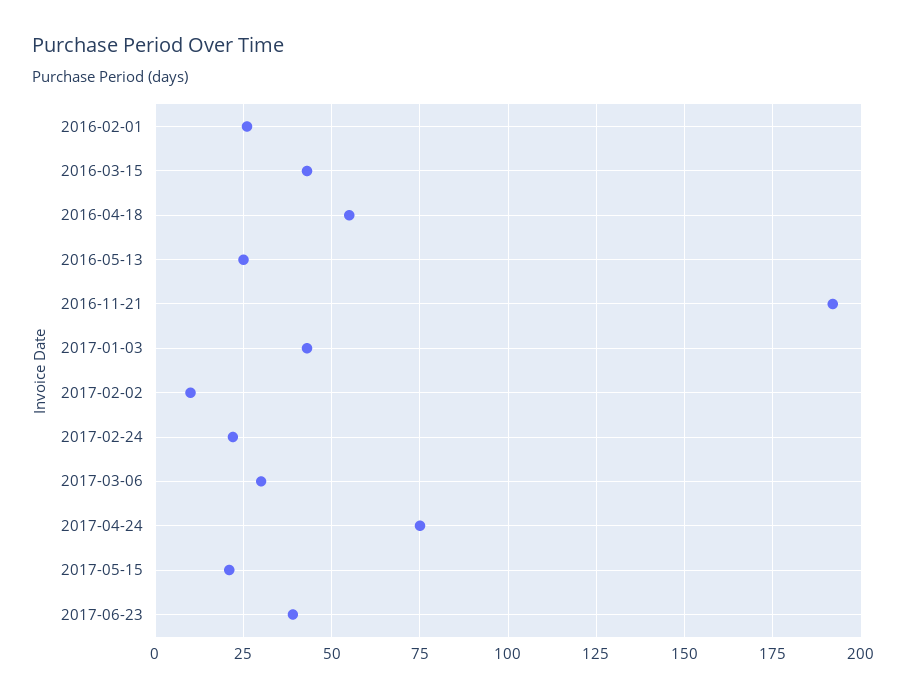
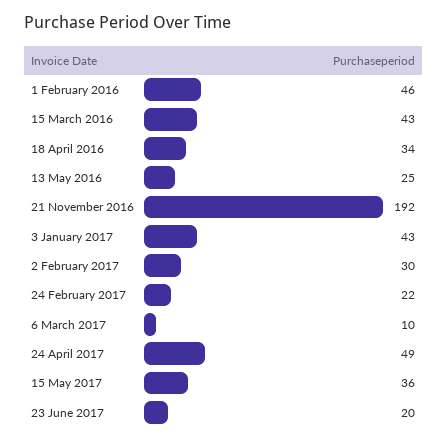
2016-02-01: 25 -> 46
2016-04-18: 55 -> 34
2017-02-02: 10 -> 30
2017-03-06: 30 -> 10
2017-04-24: 75 -> 49
2017-05-15: 20 -> 36
2017-06-23: 40 -> 20

